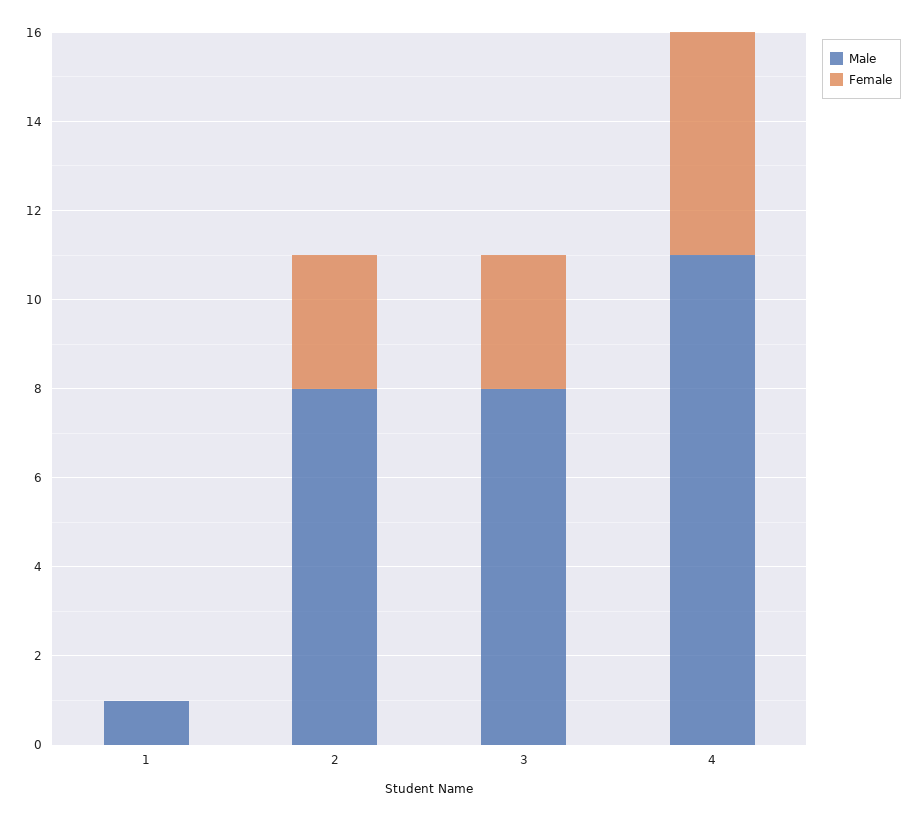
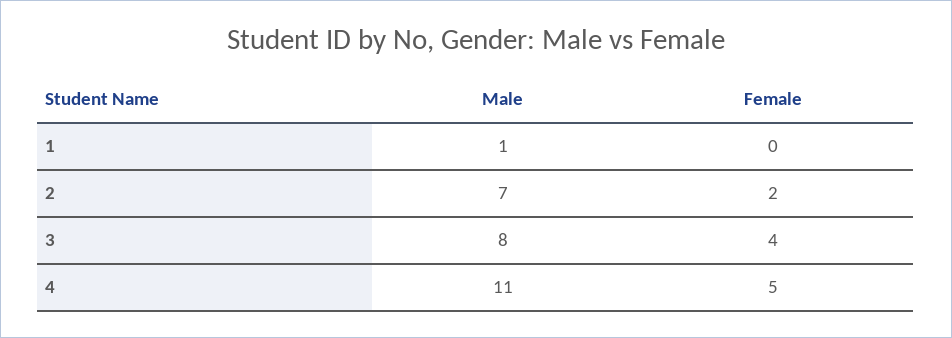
Male, 2: 8 -> 7
Female, 2: 3 -> 2
Female, 3: 3 -> 4

